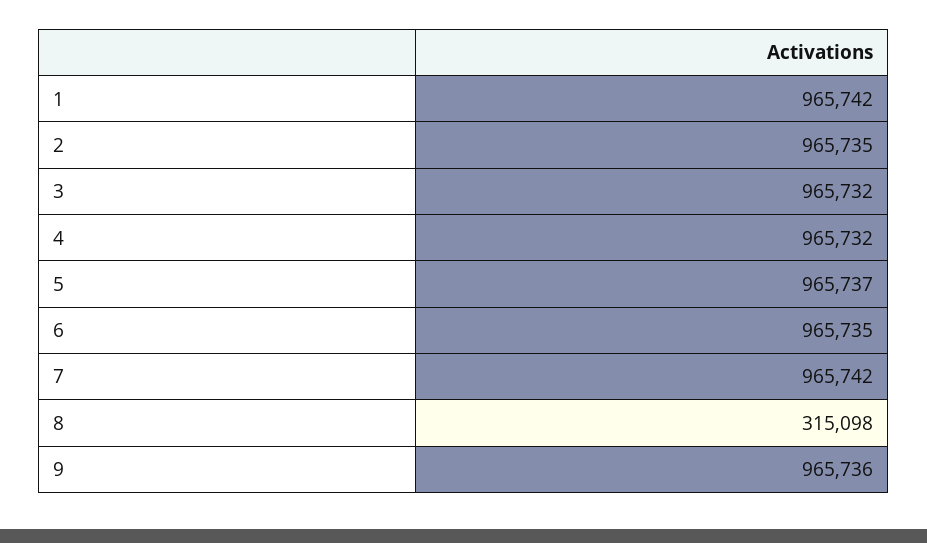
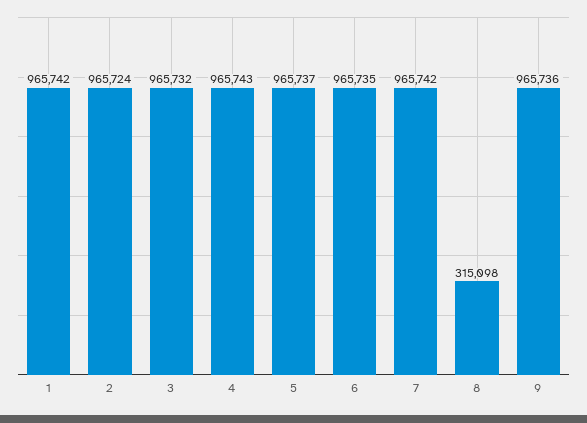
2: 965735 -> 965724
4: 965732 -> 965743

